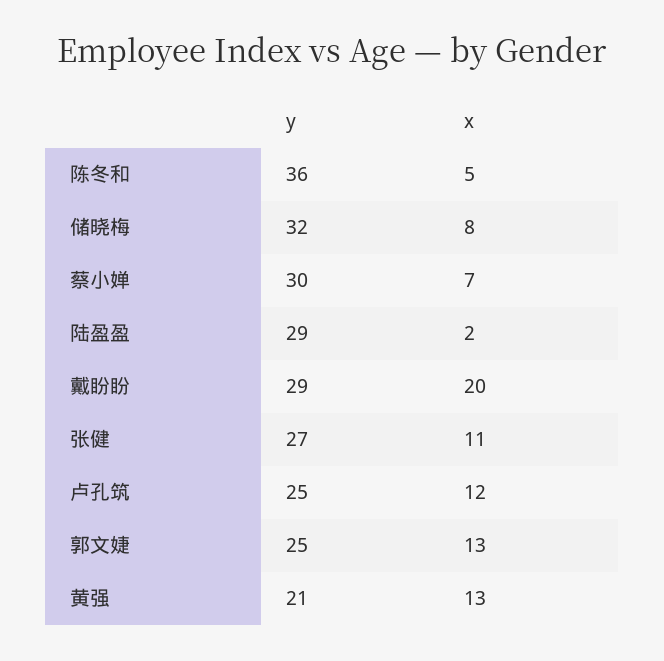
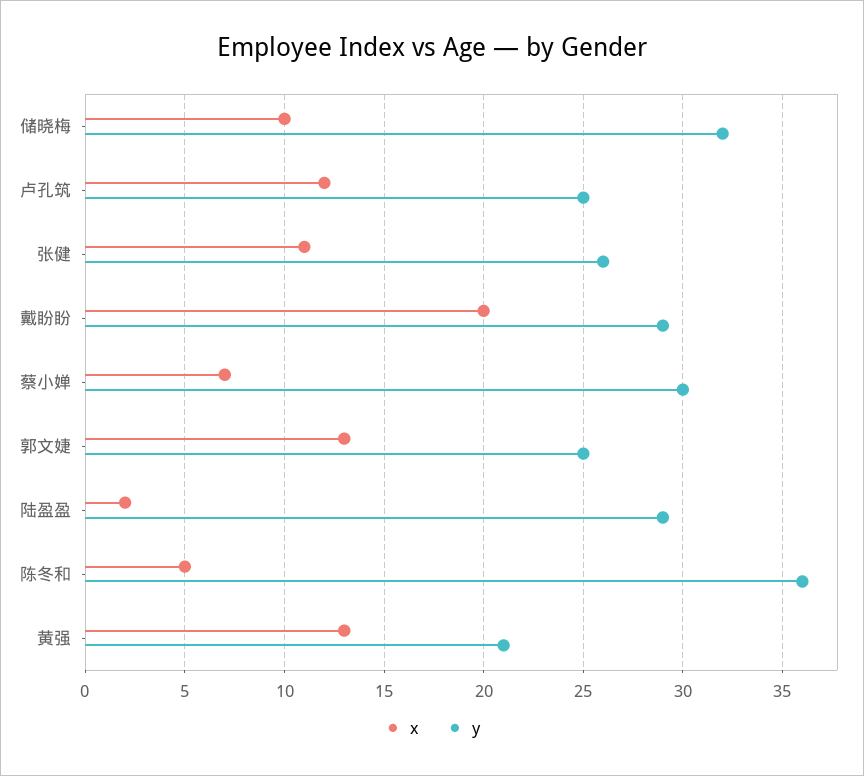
x, 储晓梅: 8 -> 10
y, 张健: 27 -> 26

